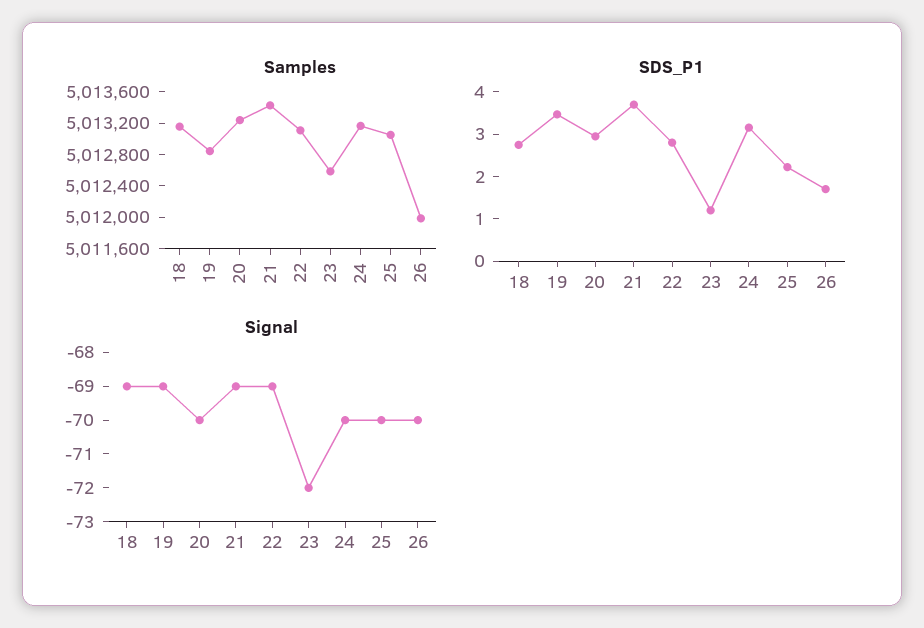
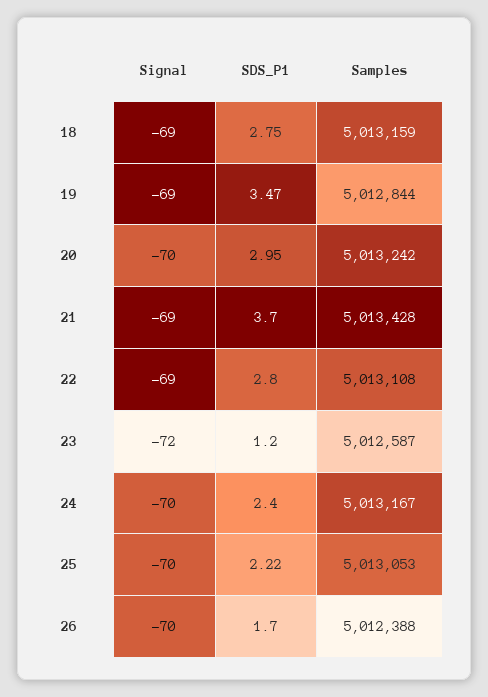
Samples, 26: 5012000 -> 5012388
SDS_P1, 24: 3.2 -> 2.4

